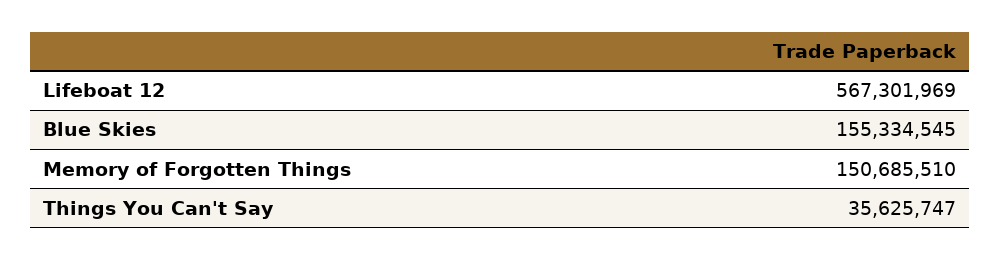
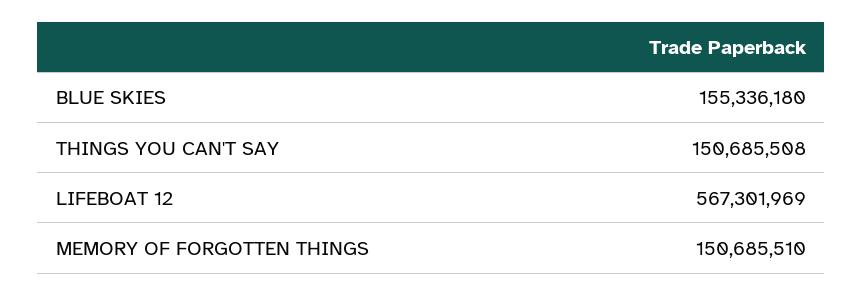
Blue Skies: 155334545 -> 155336180
Things You Can't Say: 35625747 -> 150685508

